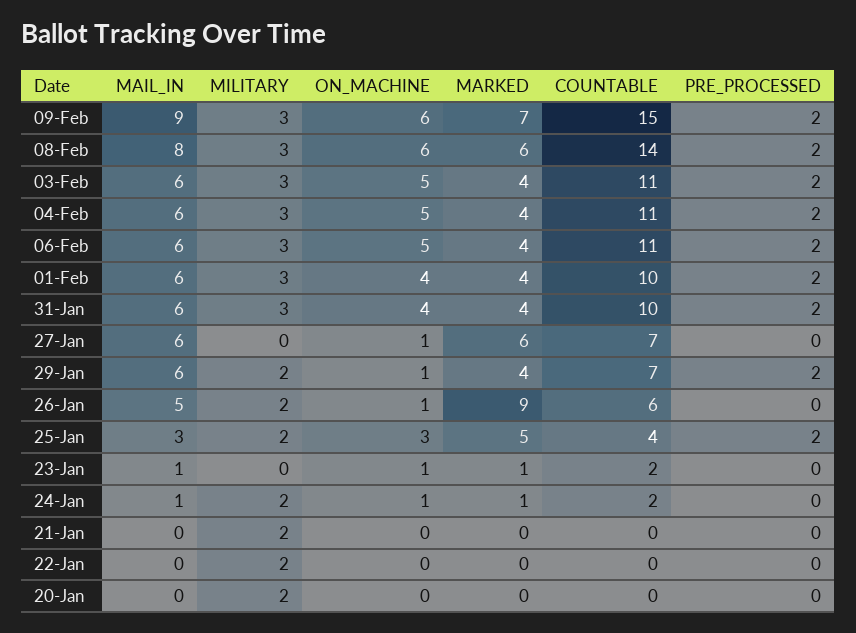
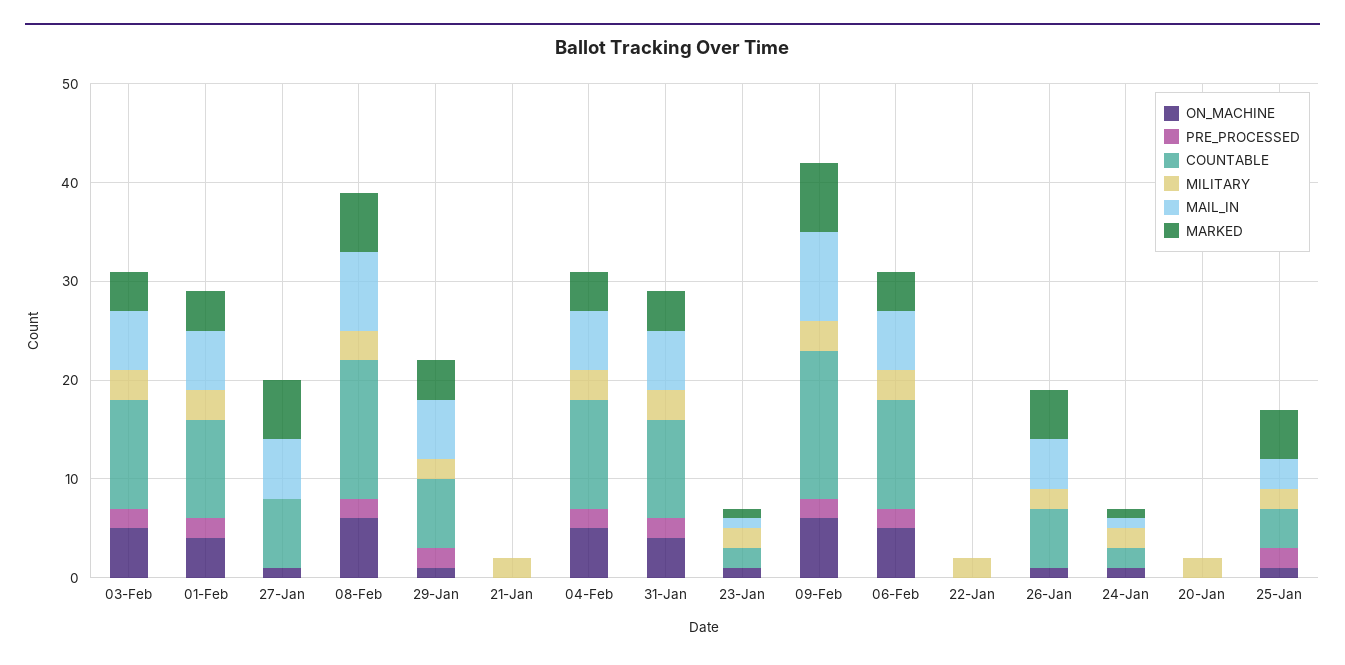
MARKED, 26-Jan: 9 -> 5
ON_MACHINE, 25-Jan: 3 -> 1
MILITARY, 23-Jan: 0 -> 2

